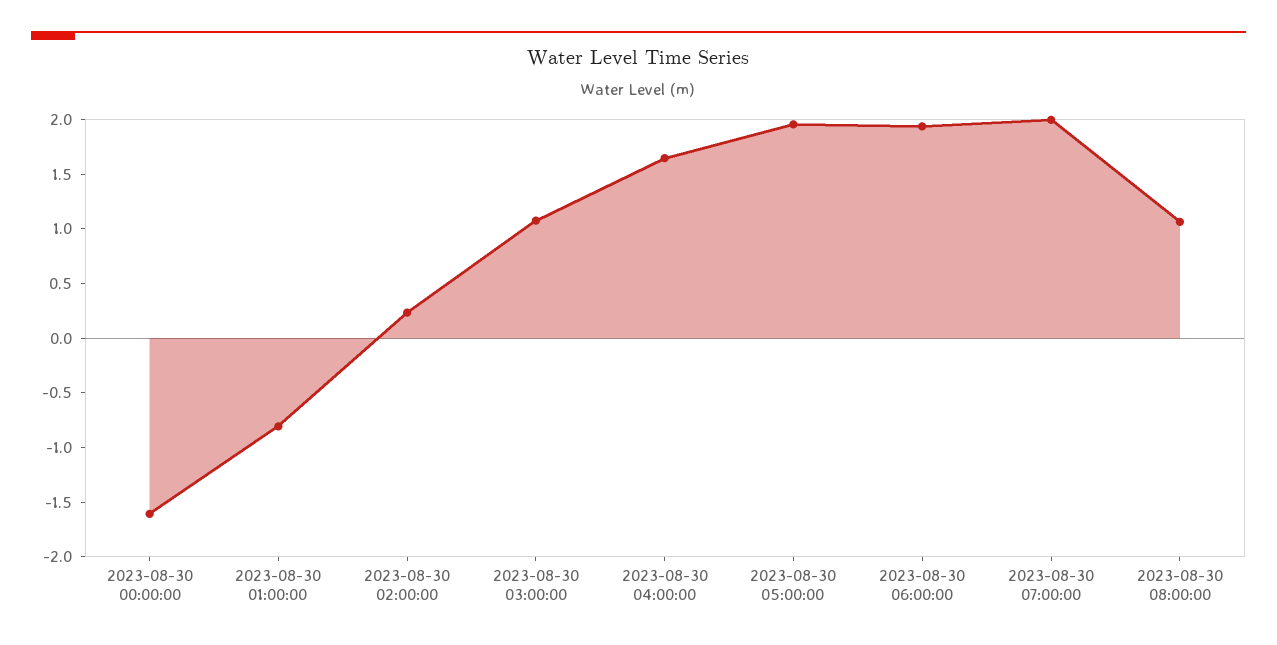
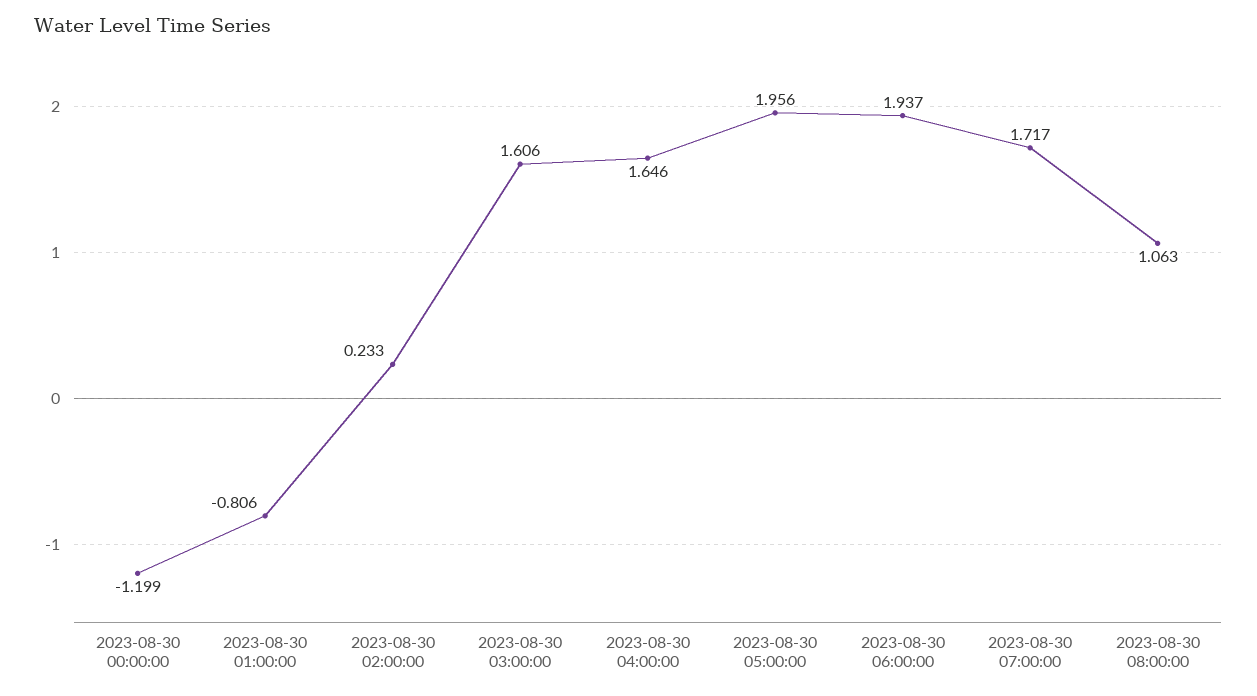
2023-08-30 00:00:00: -1.6 -> -1.199
2023-08-30 03:00:00: 1.1 -> 1.606
2023-08-30 07:00:00: 2 -> 1.717

